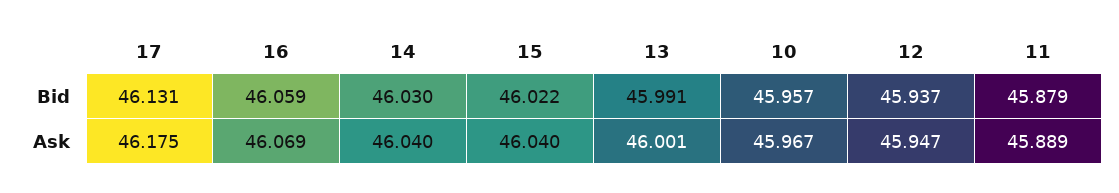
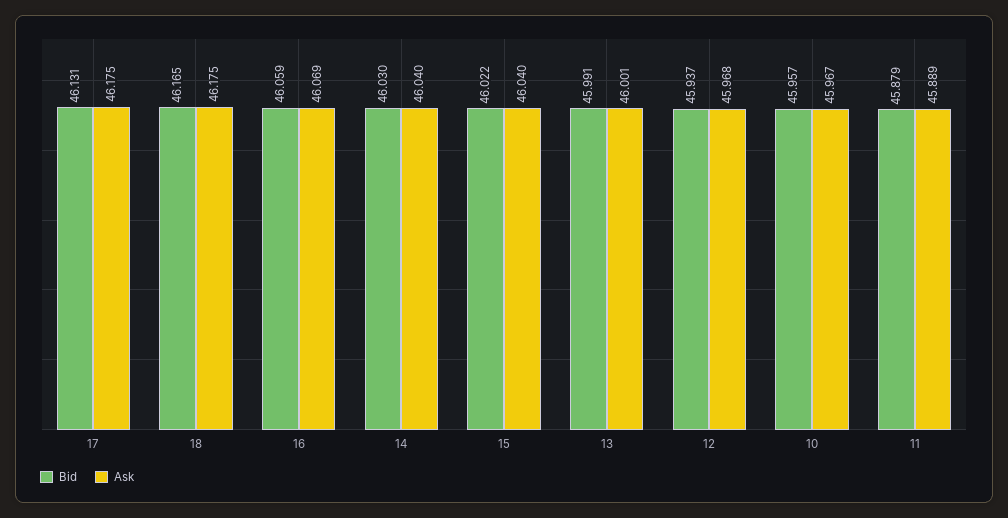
Ask, 12: 45.947 -> 45.968
Bid, 18: none -> 46.165
Ask, 18: none -> 46.175

